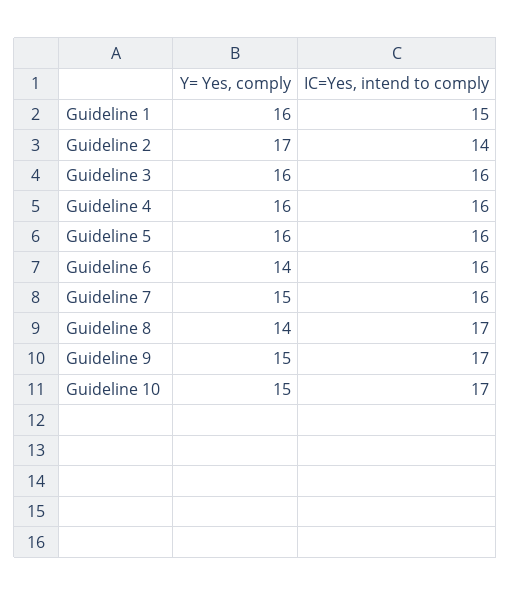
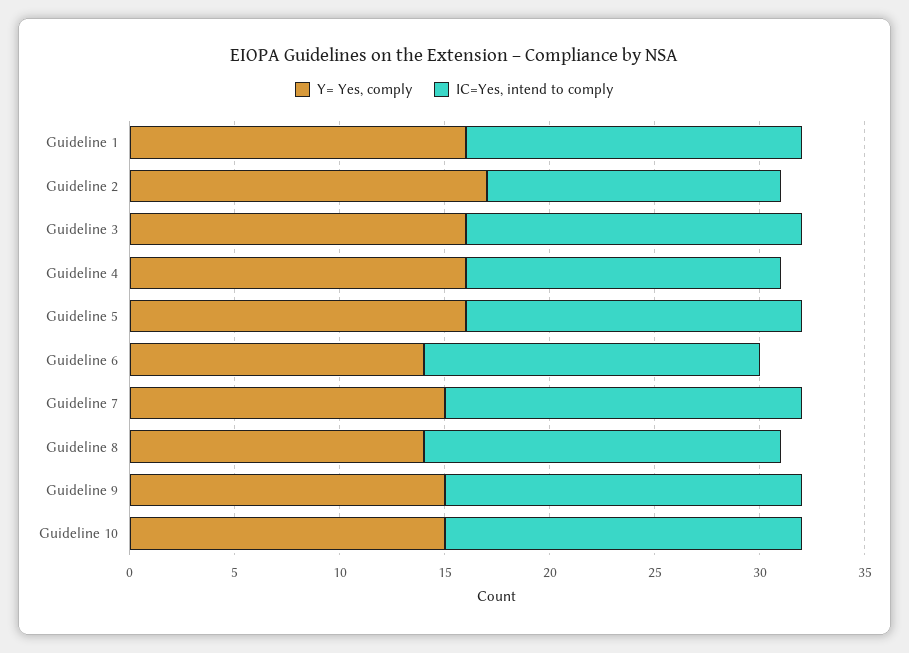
IC=Yes, intend to comply, Guideline 1: 15 -> 16
IC=Yes, intend to comply, Guideline 4: 16 -> 15
IC=Yes, intend to comply, Guideline 7: 16 -> 17

